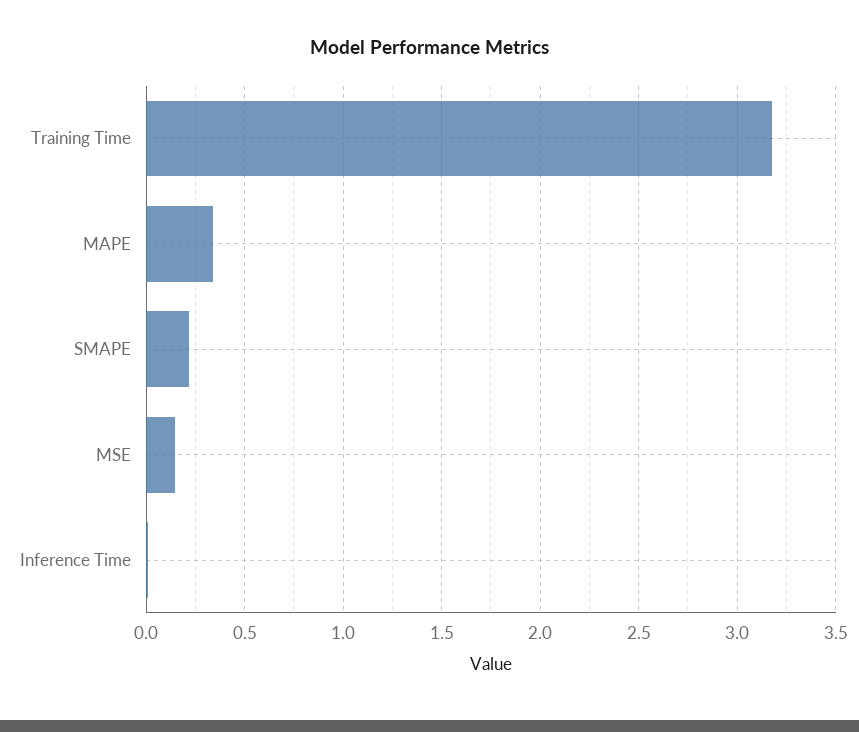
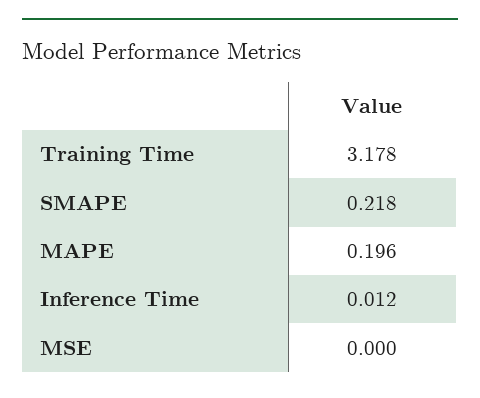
MAPE: 0.35 -> 0.196
MSE: 0.15 -> 0

